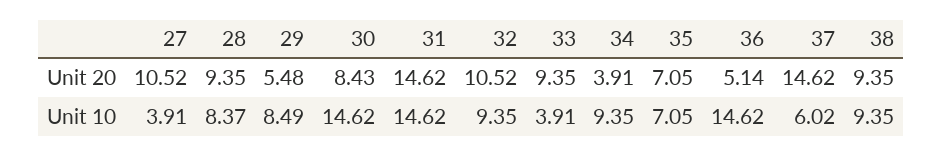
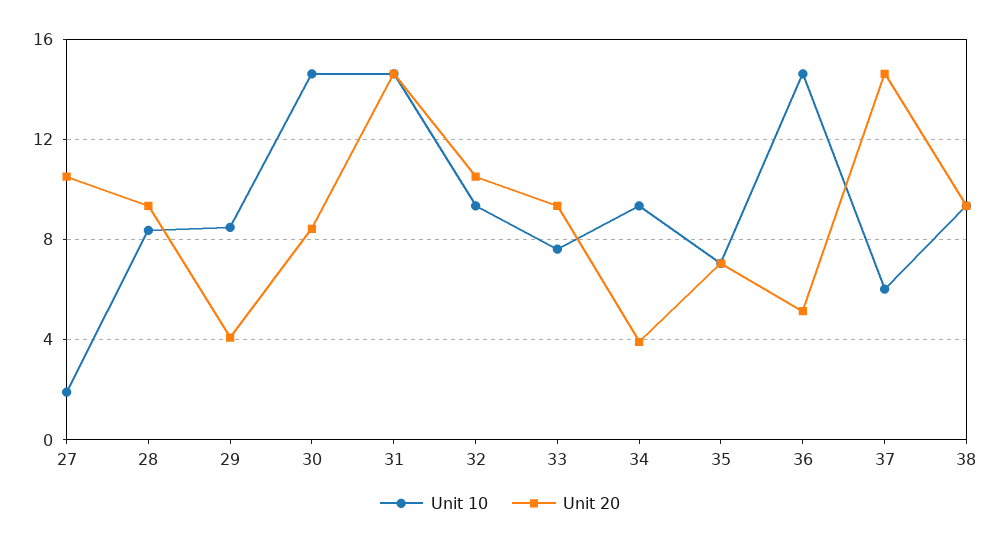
Unit 20, 29: 5.48 -> 4
Unit 10, 27: 3.91 -> 2
Unit 10, 33: 3.91 -> 7.5

